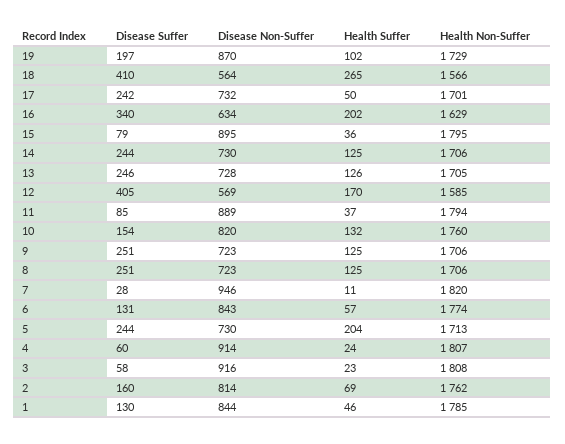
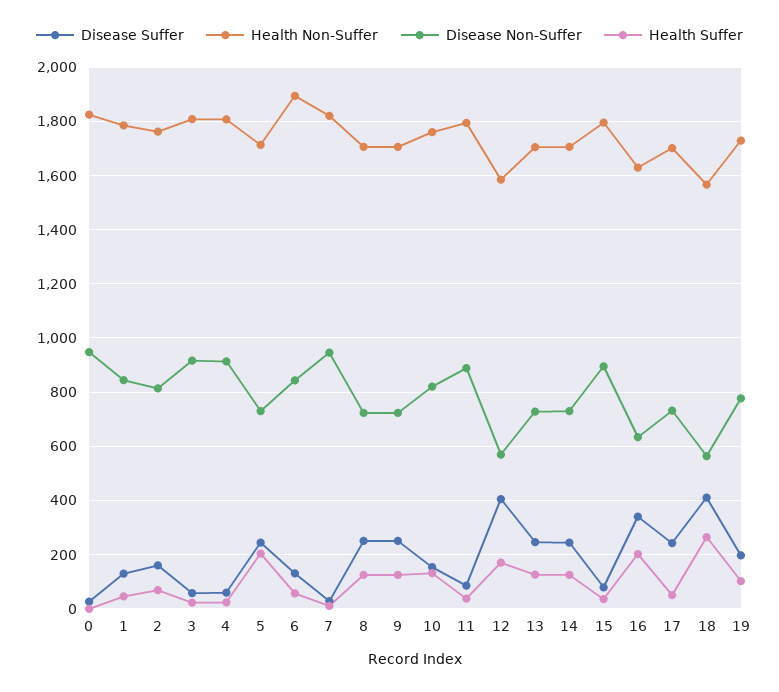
Disease Non-Suffer, 19: 870 -> 775
Health Non-Suffer, 6: 1774 -> 1900
Disease Suffer, 0: none -> 25
Health Non-Suffer, 0: none -> 1825
Disease Non-Suffer, 0: none -> 950
Health Suffer, 0: none -> 0

